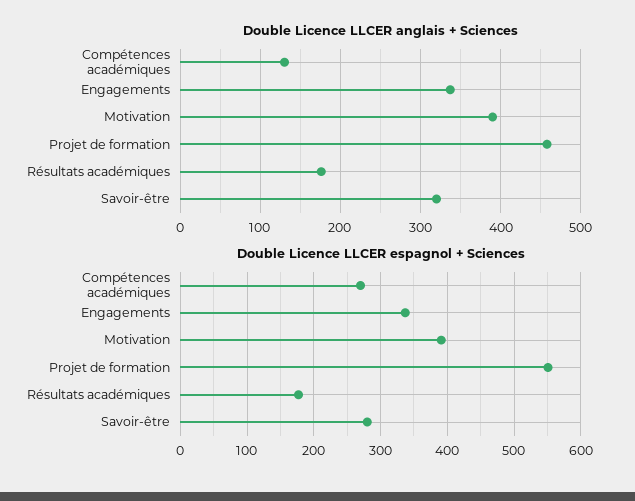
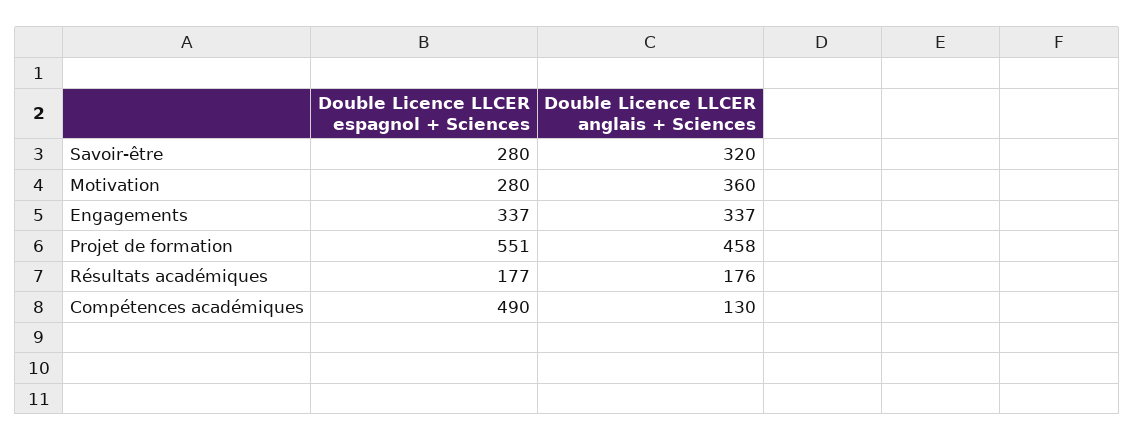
Double Licence LLCER anglais + Sciences, Motivation: 390 -> 360
Double Licence LLCER espagnol + Sciences, Compétences académiques: 270 -> 490
Double Licence LLCER espagnol + Sciences, Motivation: 390 -> 280

